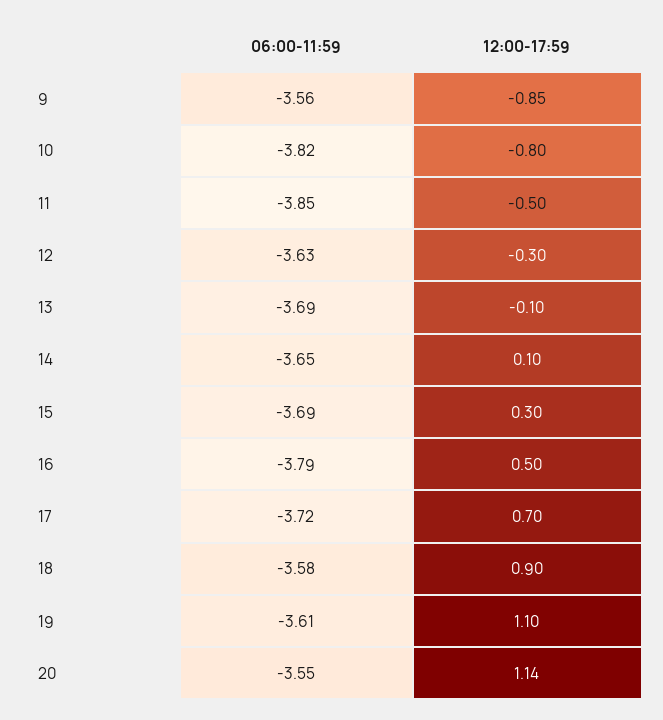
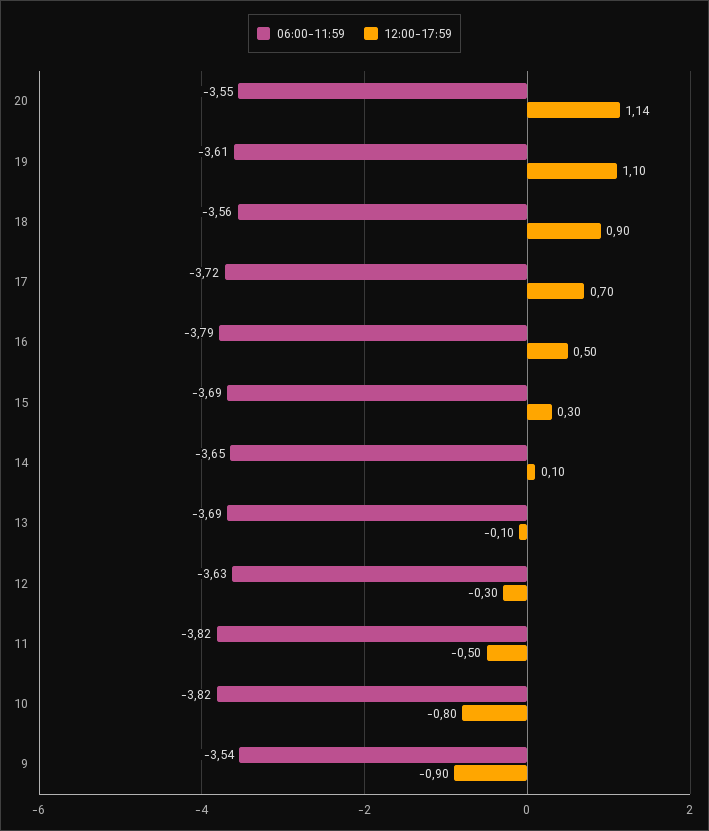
06:00-11:59, 9: -3.56 -> -3.54
12:00-17:59, 9: -0.85 -> -0.9
06:00-11:59, 11: -3.85 -> -3.82
06:00-11:59, 18: -3.58 -> -3.56

